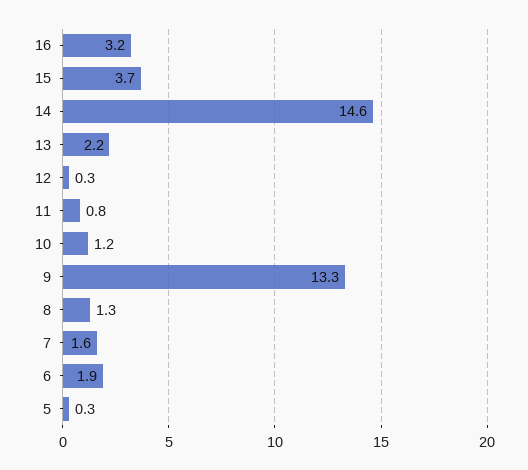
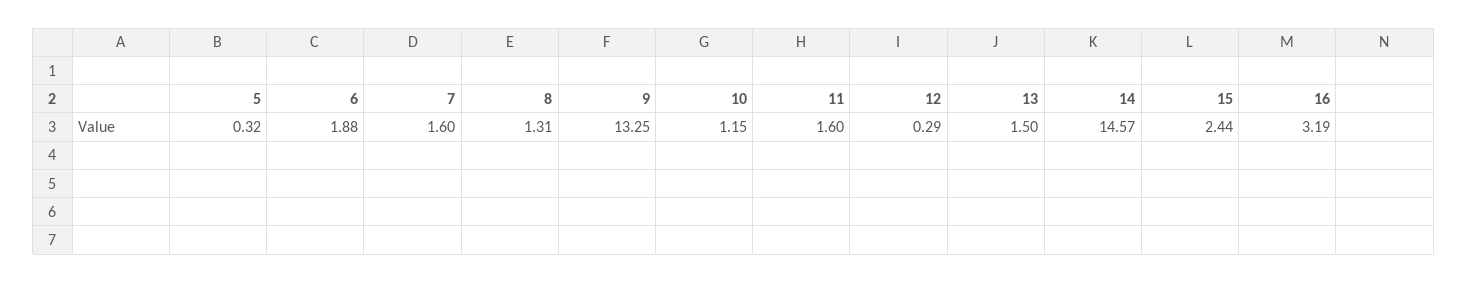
15: 3.7 -> 2.44
13: 2.2 -> 1.5
11: 0.8 -> 1.6

